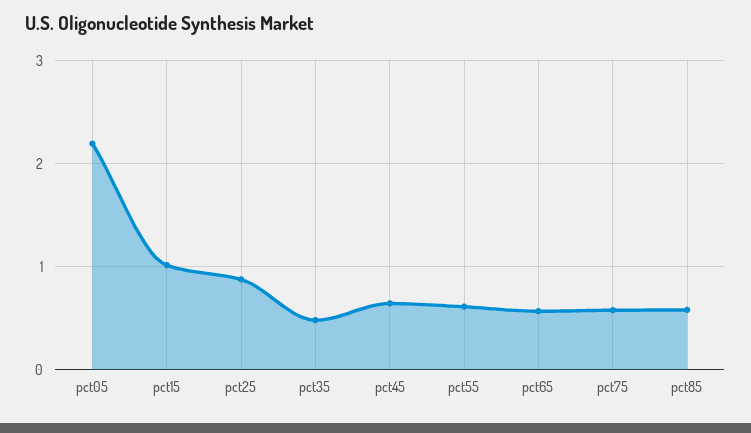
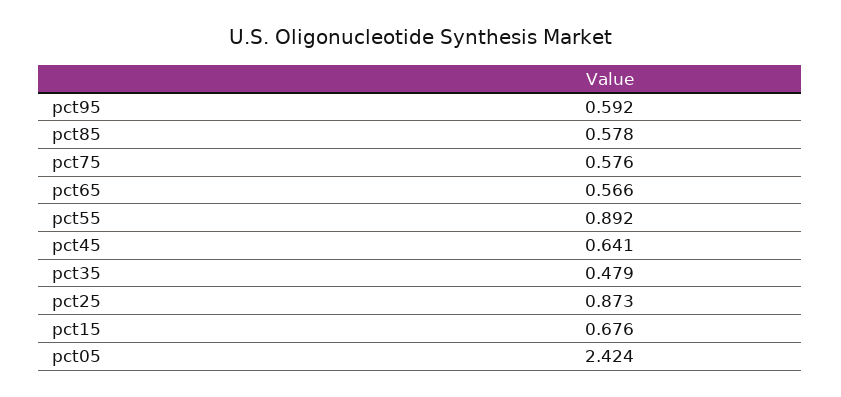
pct05: 2.2 -> 2.424
pct15: 1 -> 0.676
pct55: 0.6 -> 0.892
pct95: none -> 0.592

